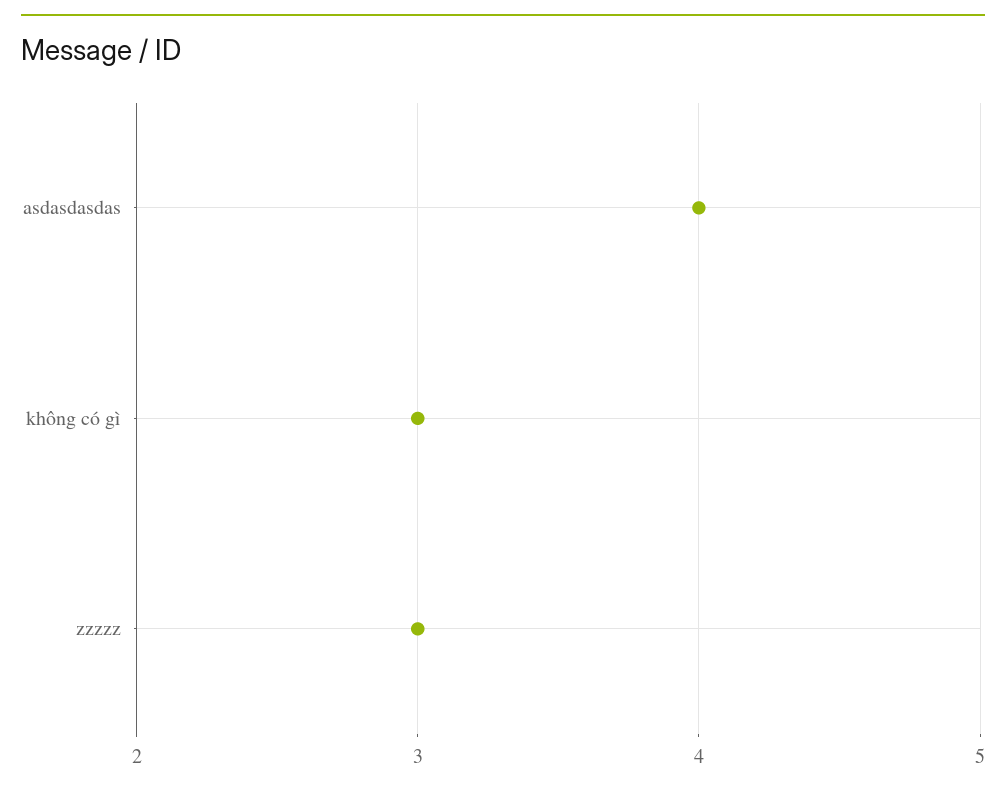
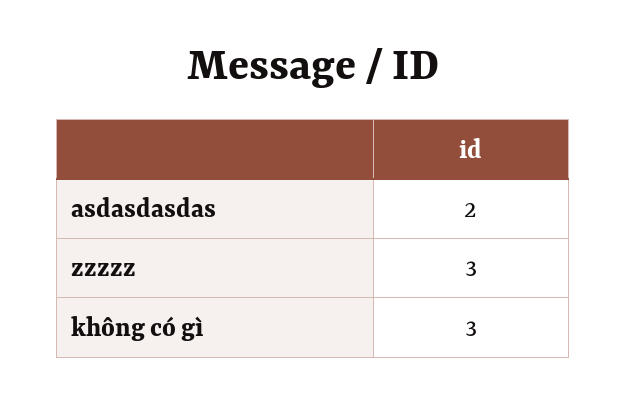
asdasdasdas: 4 -> 2

